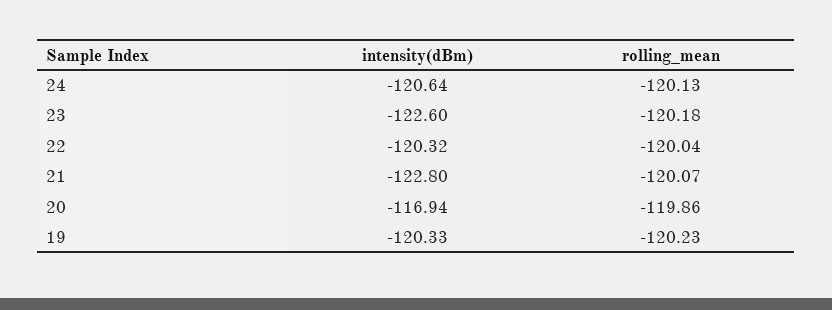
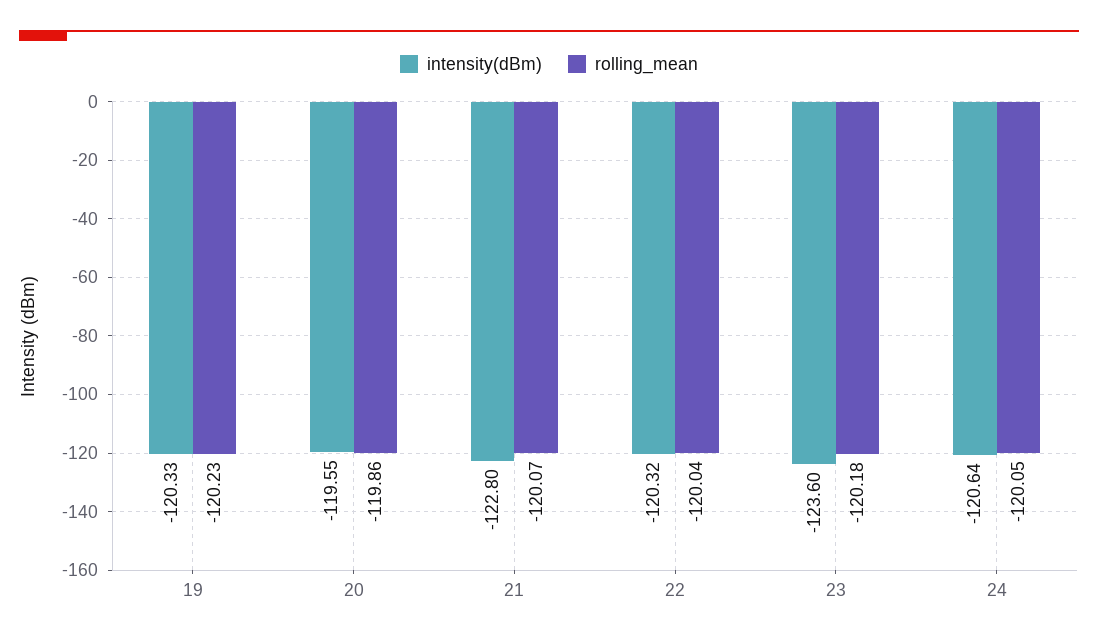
rolling_mean, 24: -120.13 -> -120.05
intensity(dBm), 23: -122.6 -> -123.6
intensity(dBm), 20: -116.94 -> -119.55

